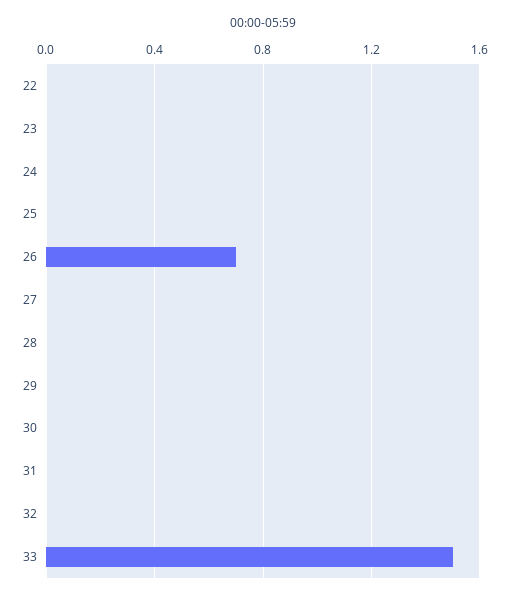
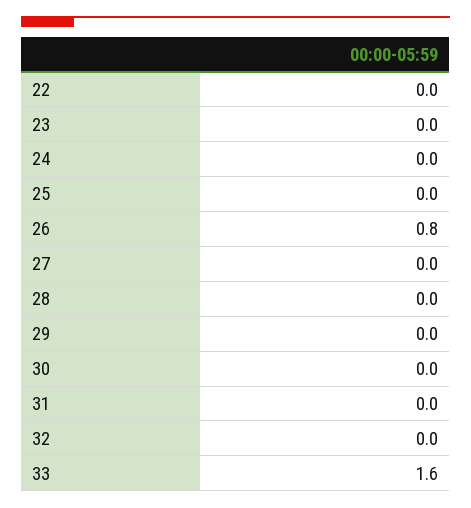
26: 0.7 -> 0.8
33: 1.5 -> 1.6

